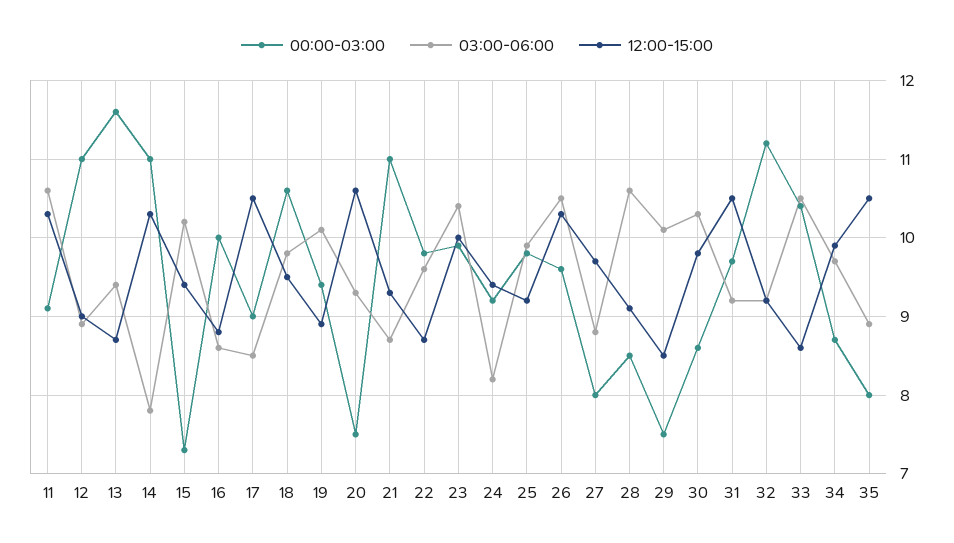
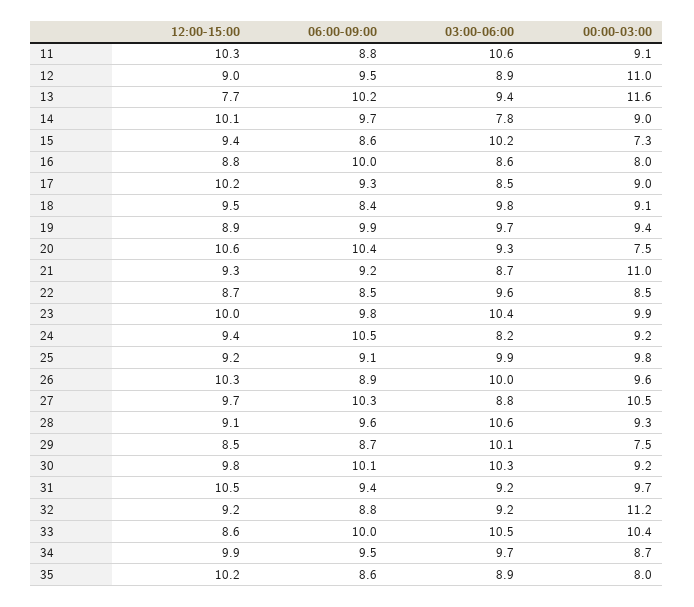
12:00-15:00, 13: 8.7 -> 7.7
00:00-03:00, 14: 11 -> 9
12:00-15:00, 14: 10.3 -> 10.1
00:00-03:00, 16: 10 -> 8
12:00-15:00, 17: 10.5 -> 10.2
00:00-03:00, 18: 10.6 -> 9.1
03:00-06:00, 19: 10.1 -> 9.7
00:00-03:00, 22: 9.8 -> 8.5
03:00-06:00, 26: 10.5 -> 10
00:00-03:00, 27: 8 -> 10.5
00:00-03:00, 28: 8.5 -> 9.3
00:00-03:00, 30: 8.6 -> 9.2
12:00-15:00, 35: 10.5 -> 10.2
06:00-09:00, 11: none -> 8.8
06:00-09:00, 12: none -> 9.5
06:00-09:00, 13: none -> 10.2
06:00-09:00, 14: none -> 9.7
06:00-09:00, 15: none -> 8.6
06:00-09:00, 16: none -> 10
06:00-09:00, 17: none -> 9.3
06:00-09:00, 18: none -> 8.4
06:00-09:00, 19: none -> 9.9
06:00-09:00, 20: none -> 10.4
06:00-09:00, 21: none -> 9.2
06:00-09:00, 22: none -> 8.5
06:00-09:00, 23: none -> 9.8
06:00-09:00, 24: none -> 10.5
06:00-09:00, 25: none -> 9.1
06:00-09:00, 26: none -> 8.9
06:00-09:00, 27: none -> 10.3
06:00-09:00, 28: none -> 9.6
06:00-09:00, 29: none -> 8.7
06:00-09:00, 30: none -> 10.1
06:00-09:00, 31: none -> 9.4
06:00-09:00, 32: none -> 8.8
06:00-09:00, 33: none -> 10
06:00-09:00, 34: none -> 9.5
06:00-09:00, 35: none -> 8.6

